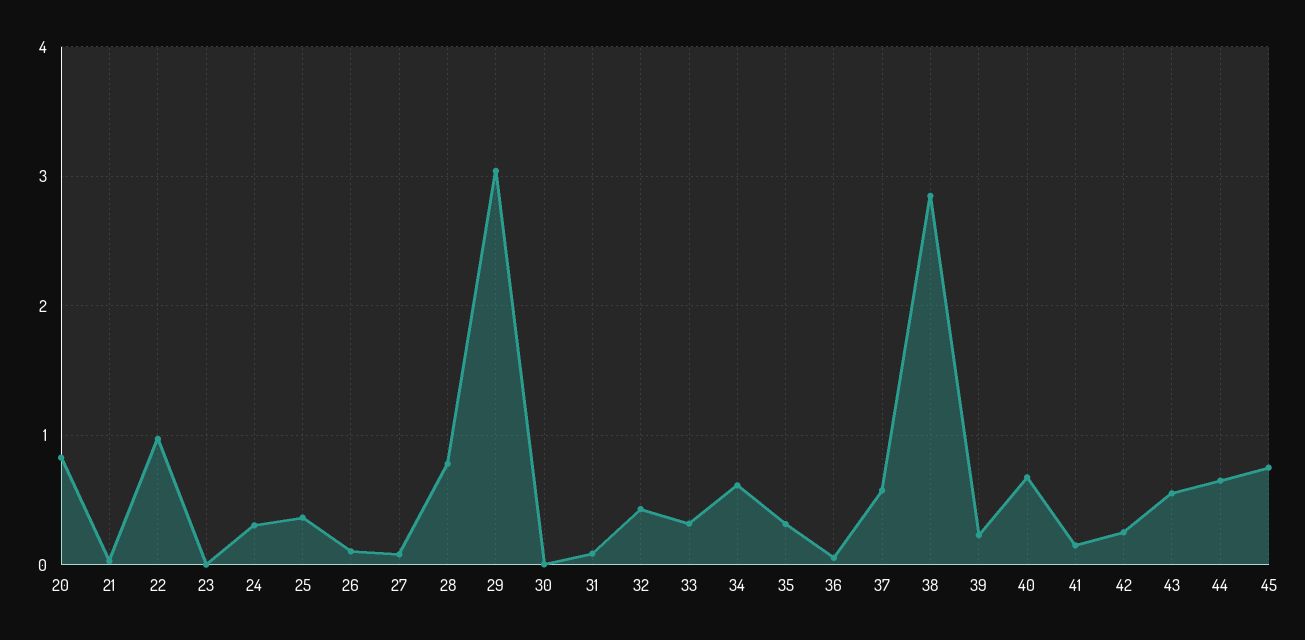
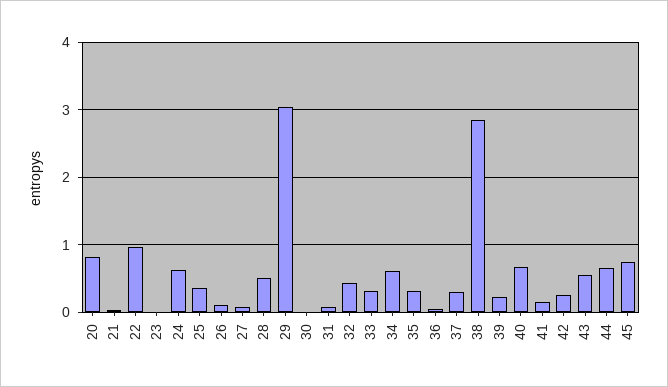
24: 0.3 -> 0.6
28: 0.8 -> 0.5
37: 0.6 -> 0.3

